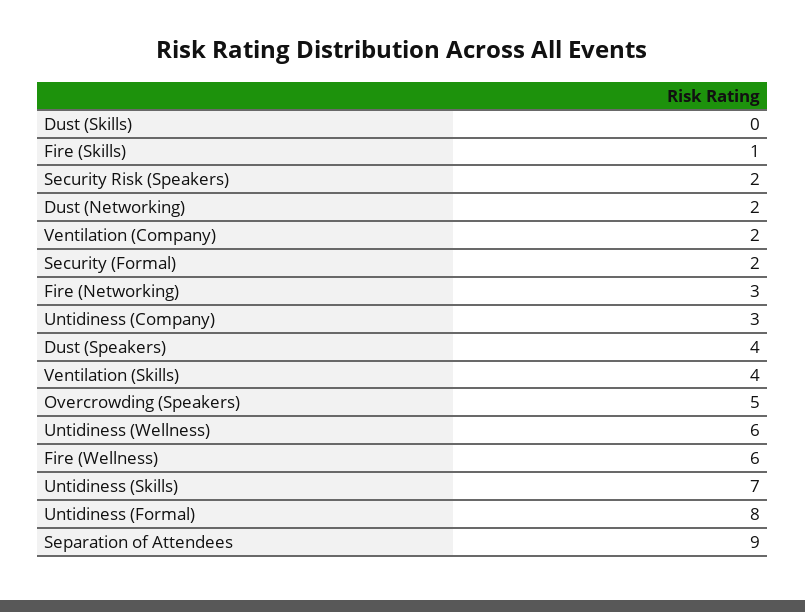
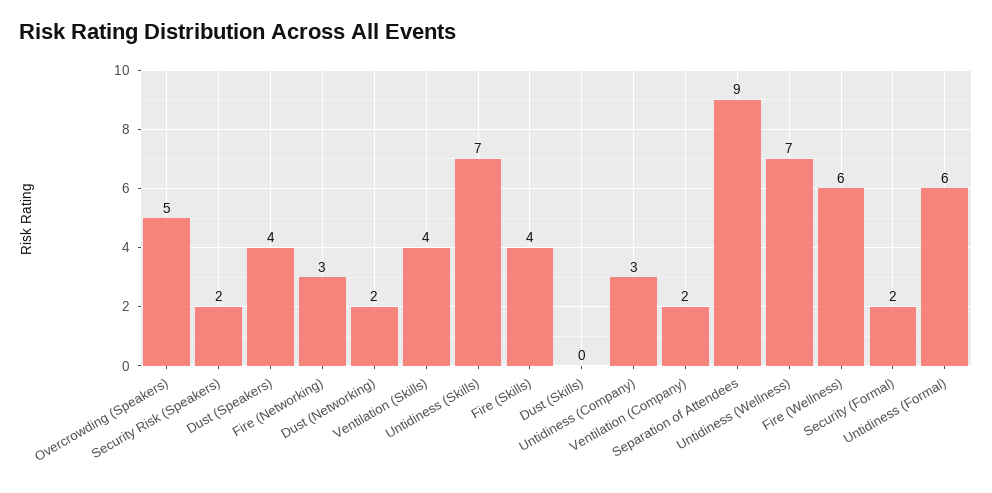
Fire (Skills): 1 -> 4
Untidiness (Wellness): 6 -> 7
Untidiness (Formal): 8 -> 6

